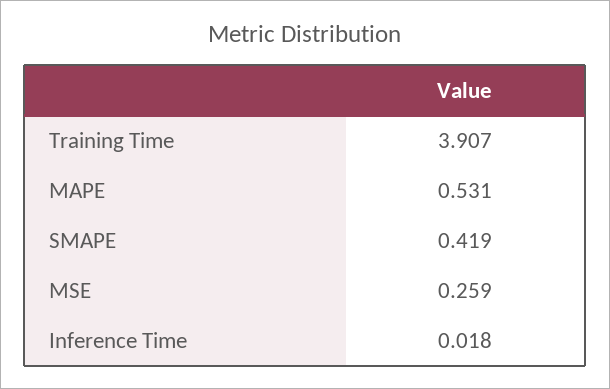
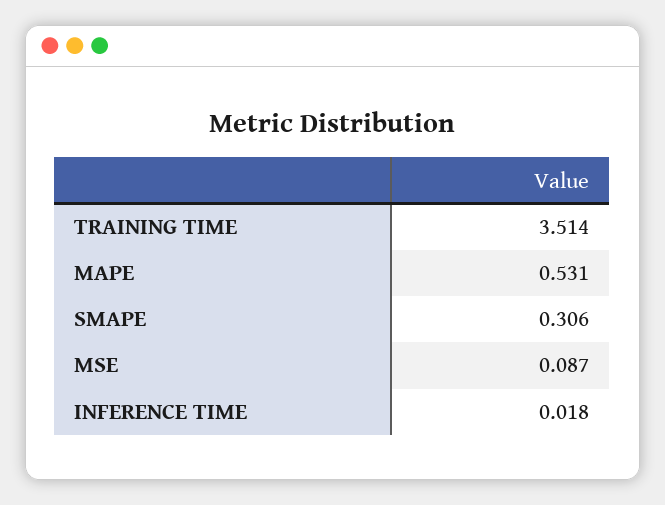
Training Time: 3.907 -> 3.514
SMAPE: 0.419 -> 0.306
MSE: 0.259 -> 0.087

